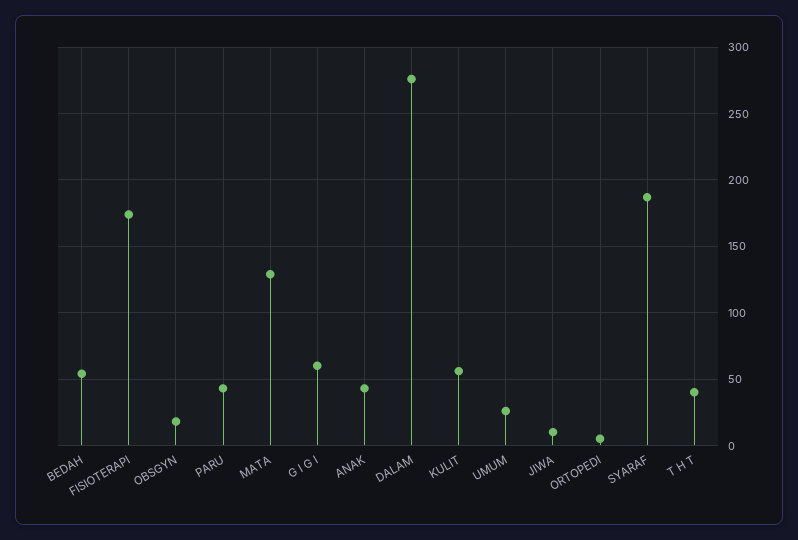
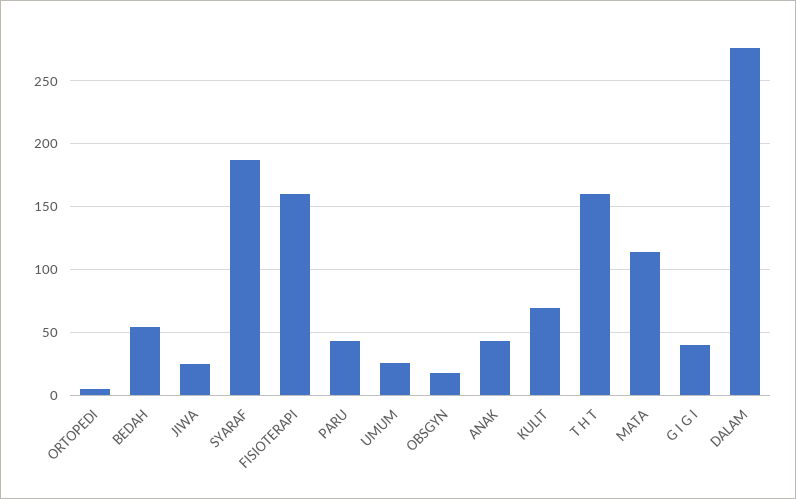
FISIOTERAPI: 175 -> 160
MATA: 130 -> 115
G I G I: 60 -> 40
KULIT: 55 -> 70
JIWA: 10 -> 25
T H T: 40 -> 160

